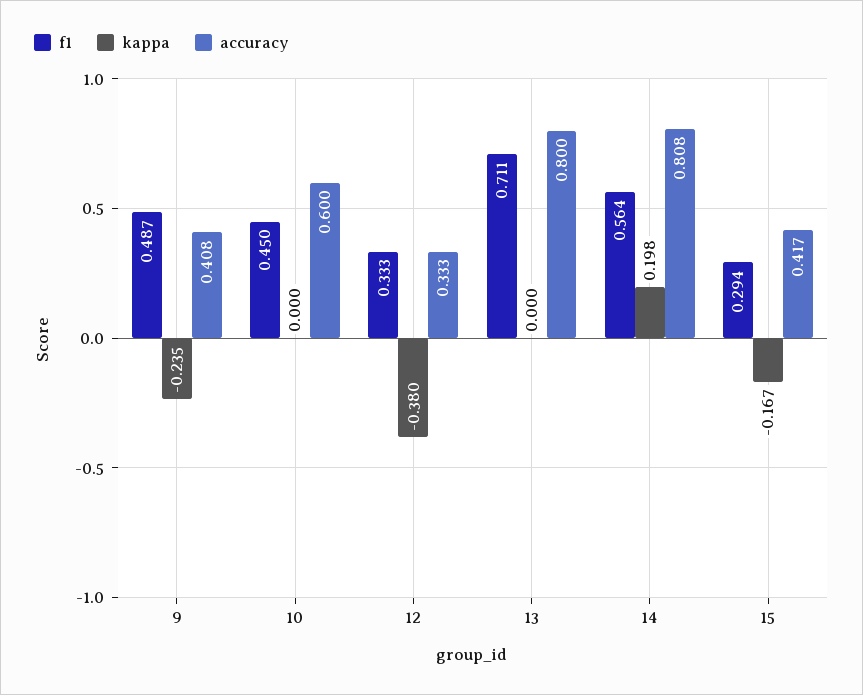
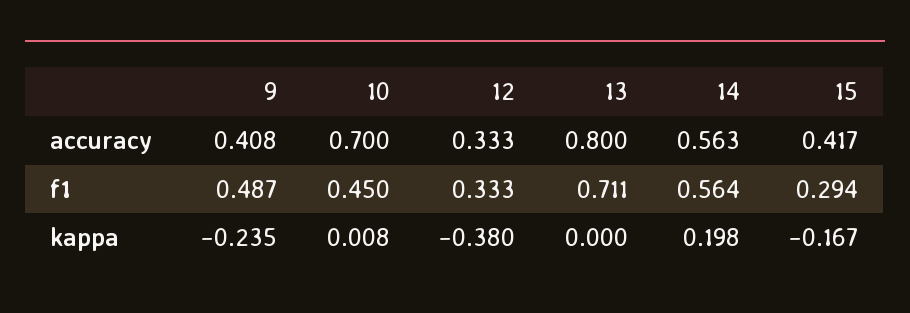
kappa, 10: 0 -> 0.008
accuracy, 10: 0.6 -> 0.7
accuracy, 14: 0.808 -> 0.563

